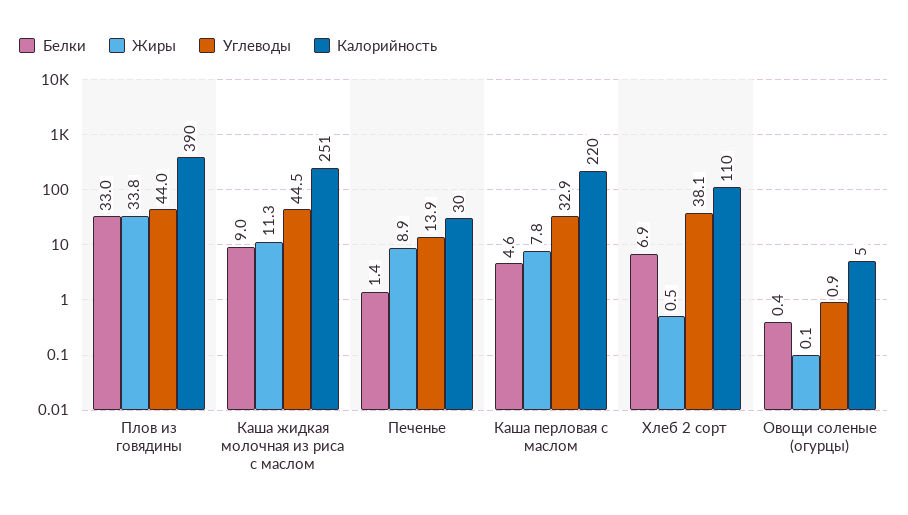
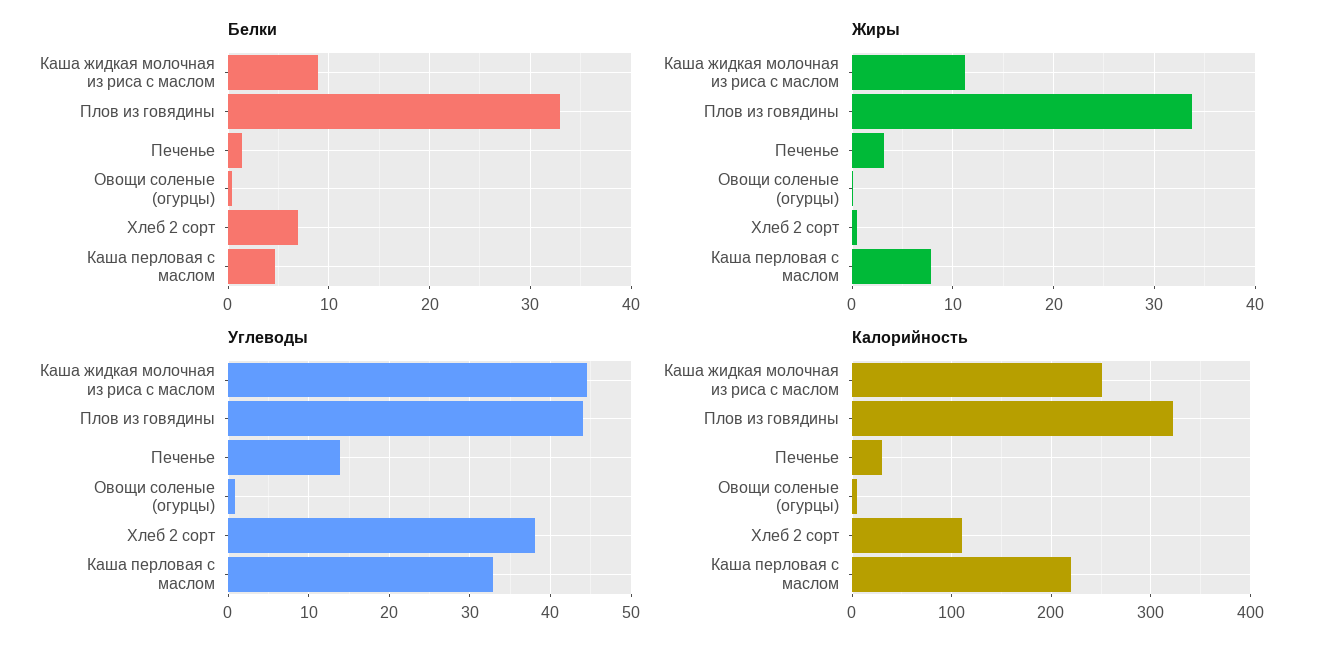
Калорийность, Плов из говядины: 390 -> 320
Жиры, Печенье: 8.9 -> 3

